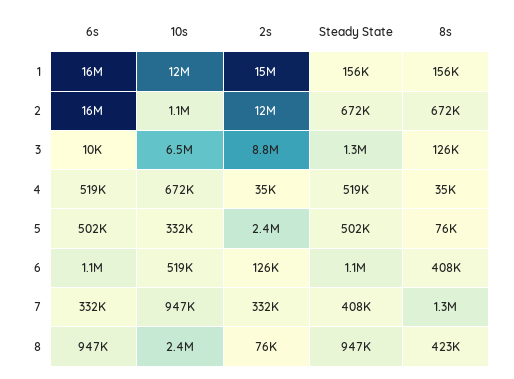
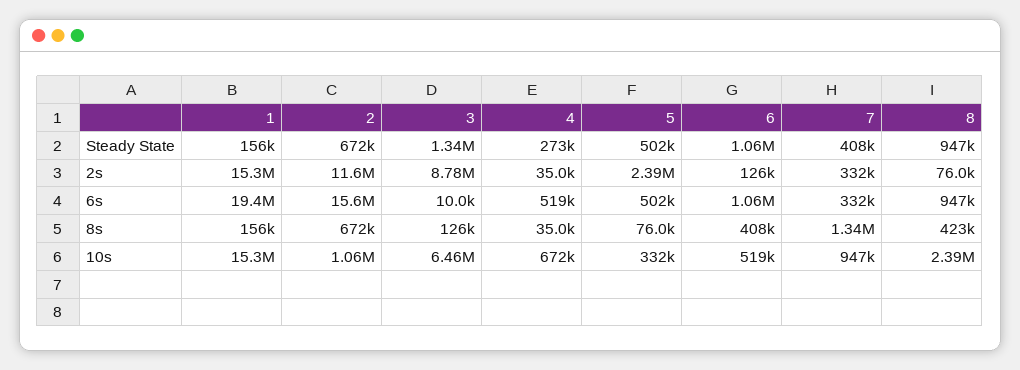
6s, 1: 16000000 -> 19400000
10s, 1: 12000000 -> 15300000
Steady State, 4: 519000 -> 273000

